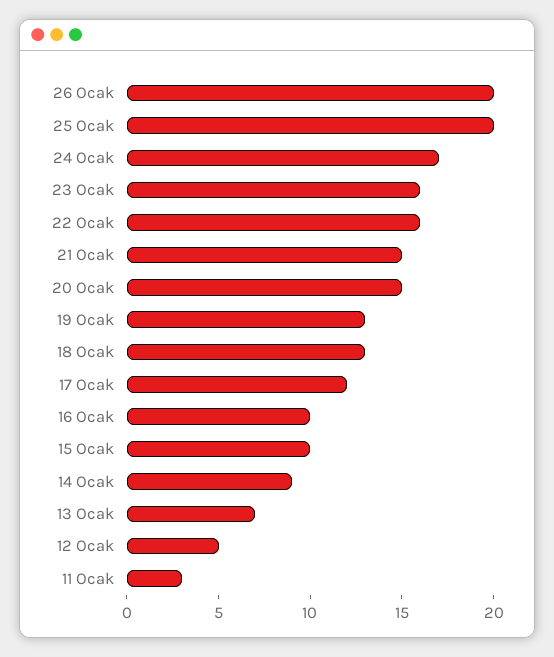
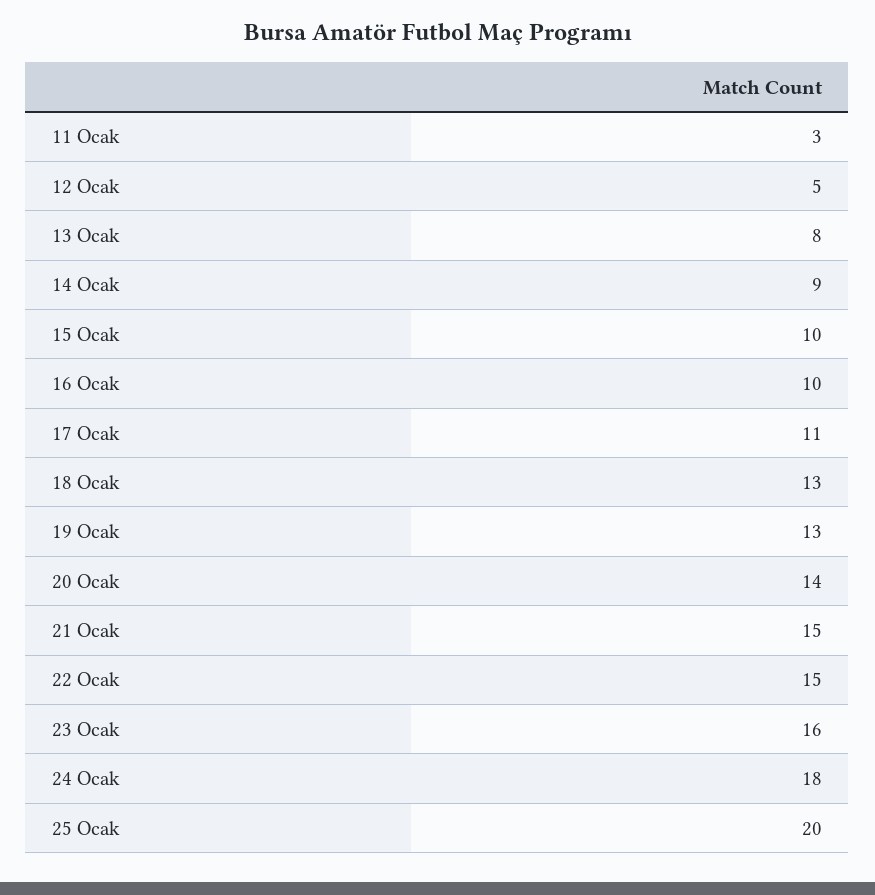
26 Ocak: 20 -> none
24 Ocak: 17 -> 18
22 Ocak: 16 -> 15
20 Ocak: 15 -> 14
17 Ocak: 12 -> 11
13 Ocak: 7 -> 8

